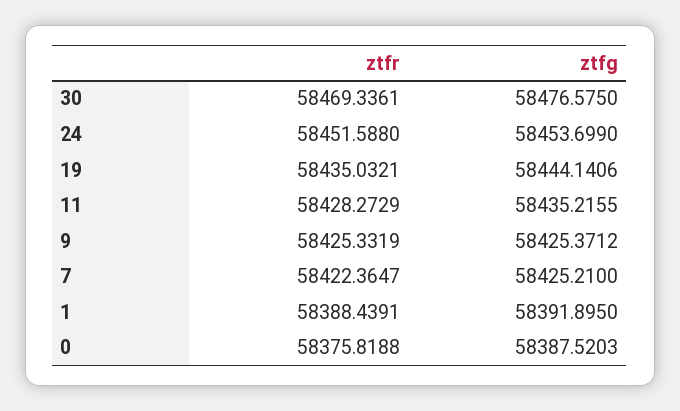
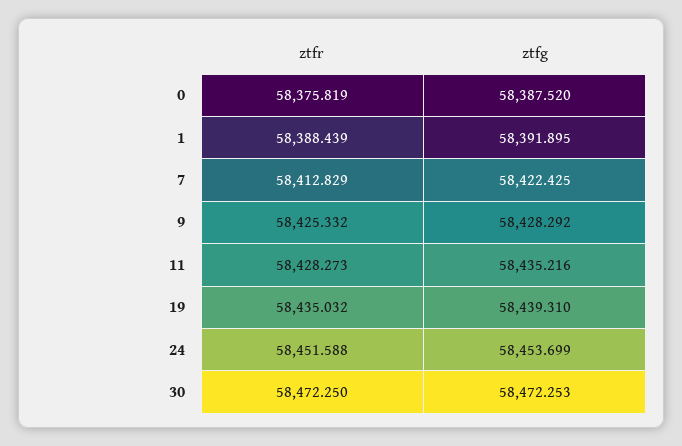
ztfr, 30: 58469.3361 -> 58472.25
ztfg, 30: 58476.575 -> 58472.253
ztfg, 19: 58444.1406 -> 58439.31
ztfg, 9: 58425.3712 -> 58428.292
ztfr, 7: 58422.3647 -> 58412.829
ztfg, 7: 58425.21 -> 58422.425

